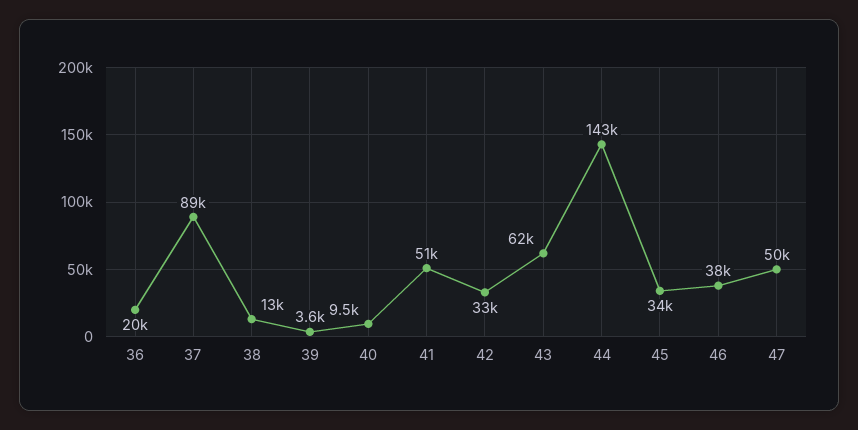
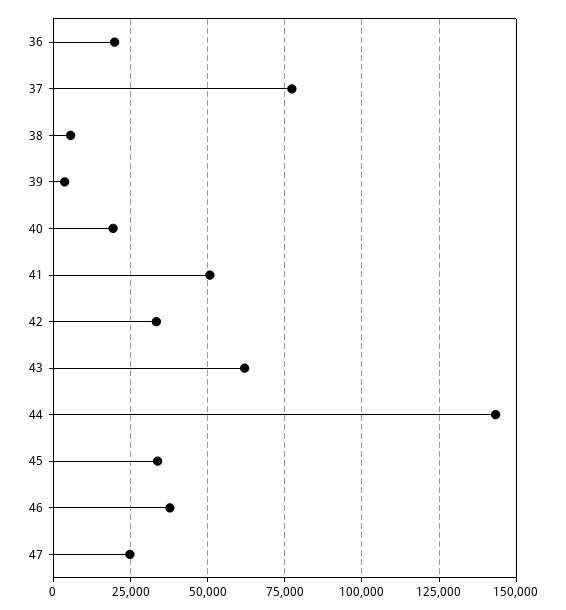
37: 89000 -> 77500
38: 13000 -> 5000
40: 9500 -> 20000
47: 50000 -> 25000

